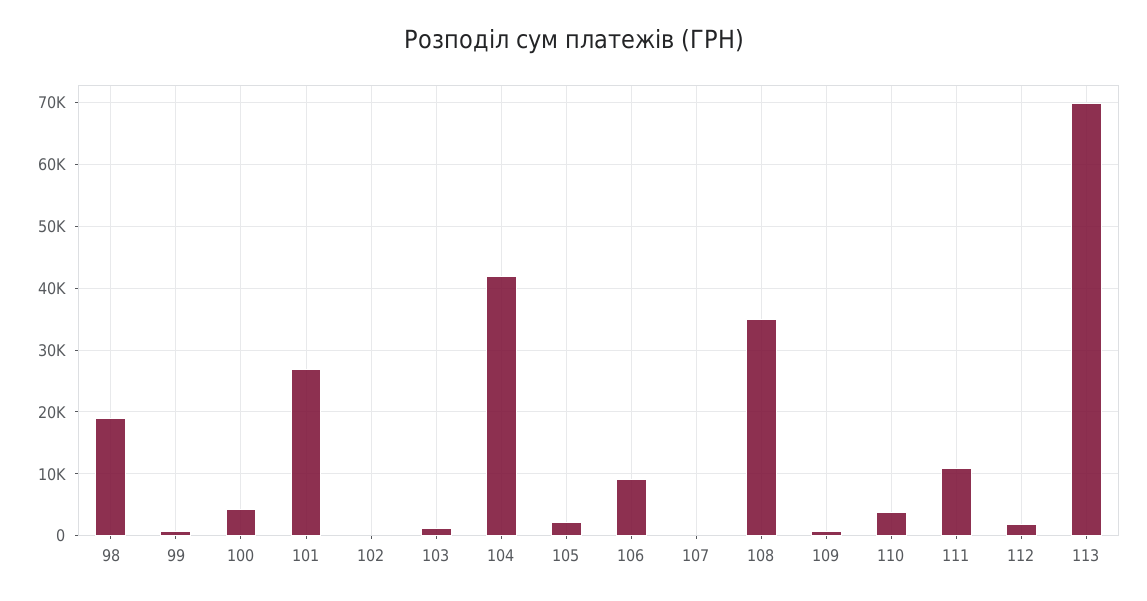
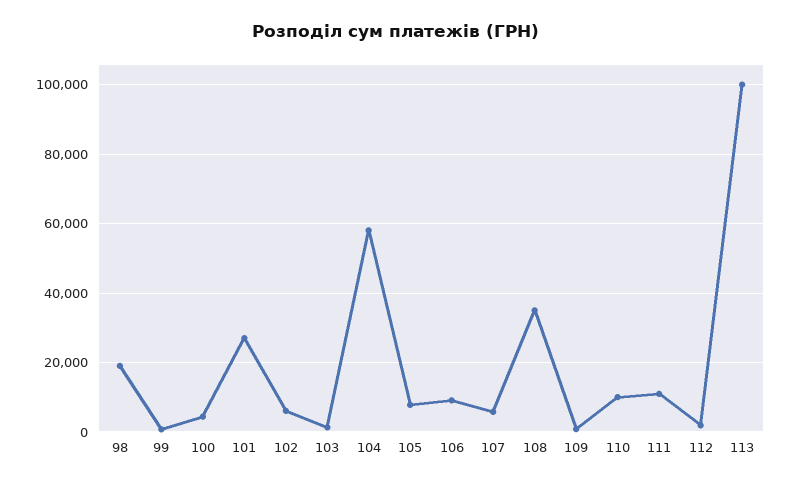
102: 0 -> 6000
104: 42000 -> 58000
105: 2000 -> 8000
107: 0 -> 6000
110: 4000 -> 10000
113: 70000 -> 100000

